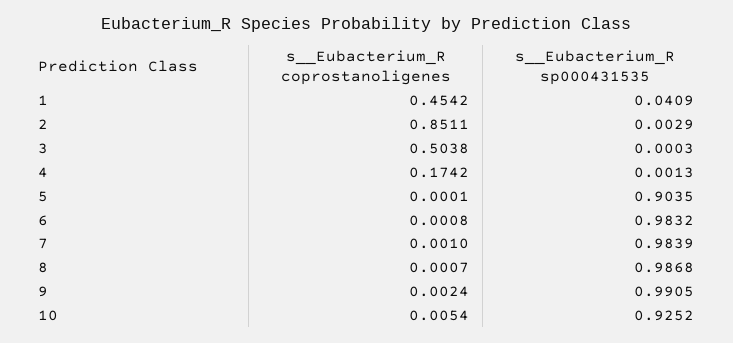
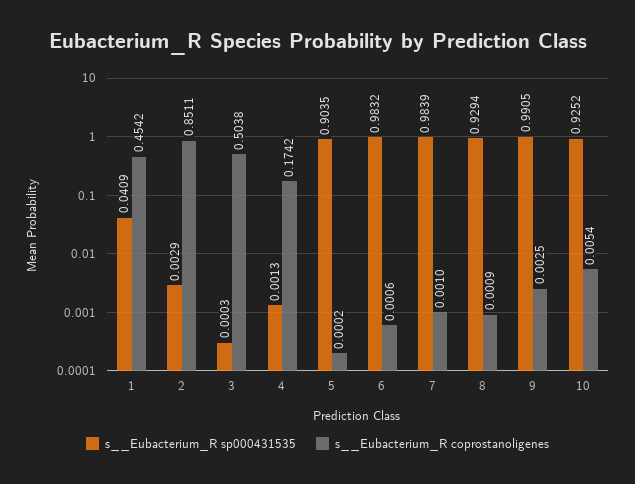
s__Eubacterium_R coprostanoligenes, 5: 0.0001 -> 0.0002
s__Eubacterium_R coprostanoligenes, 6: 0.0008 -> 0.0006
s__Eubacterium_R coprostanoligenes, 8: 0.0007 -> 0.0009
s__Eubacterium_R sp000431535, 8: 0.9868 -> 0.9294
s__Eubacterium_R coprostanoligenes, 9: 0.0024 -> 0.0025

